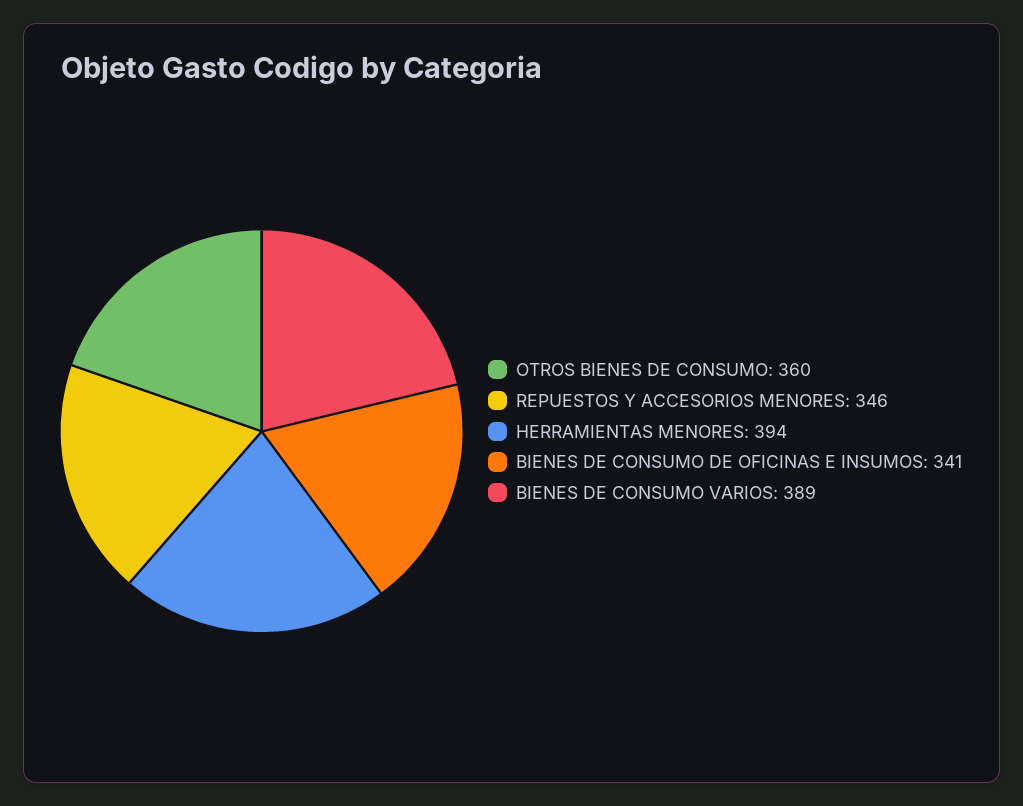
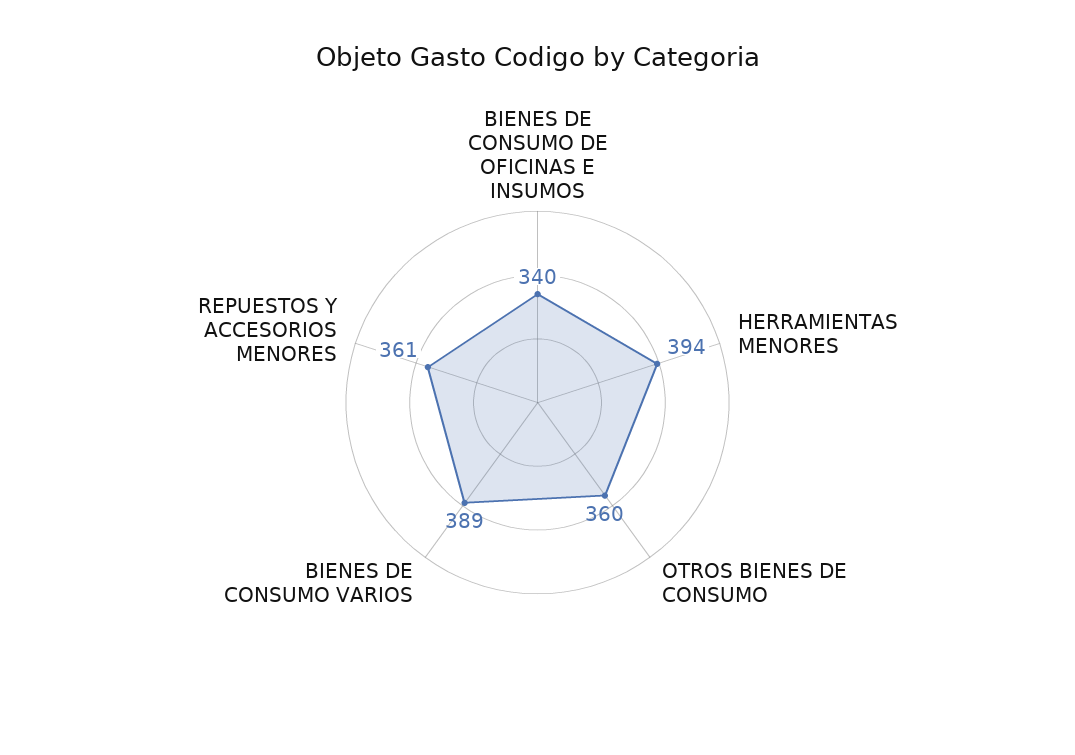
REPUESTOS Y ACCESORIOS MENORES: 346 -> 361
BIENES DE CONSUMO DE OFICINAS E INSUMOS: 341 -> 340

